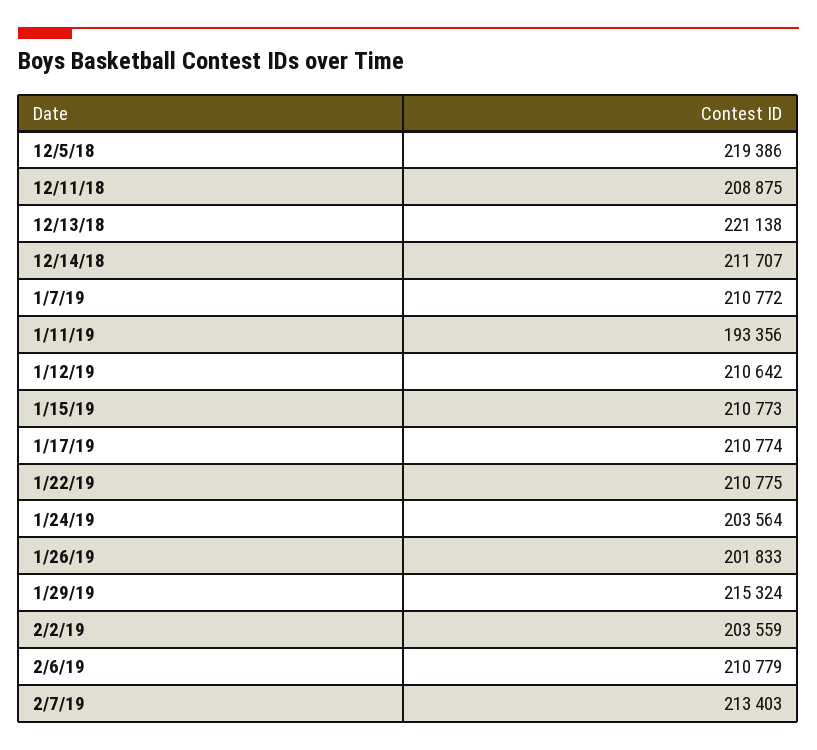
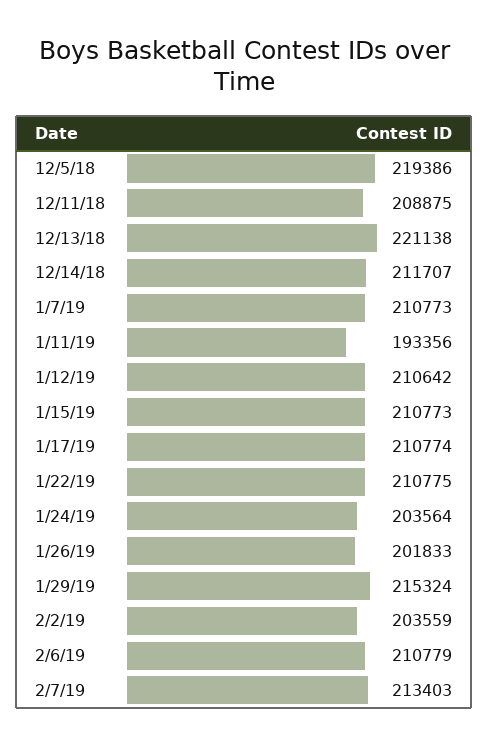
1/7/19: 210772 -> 210773

